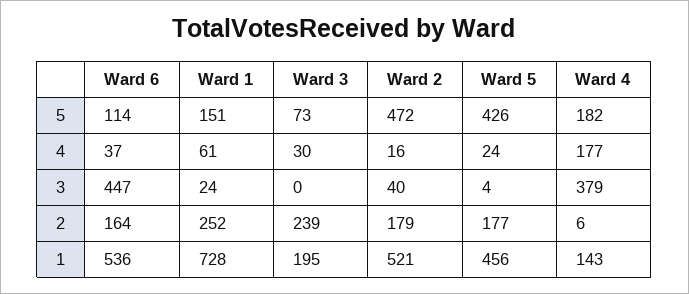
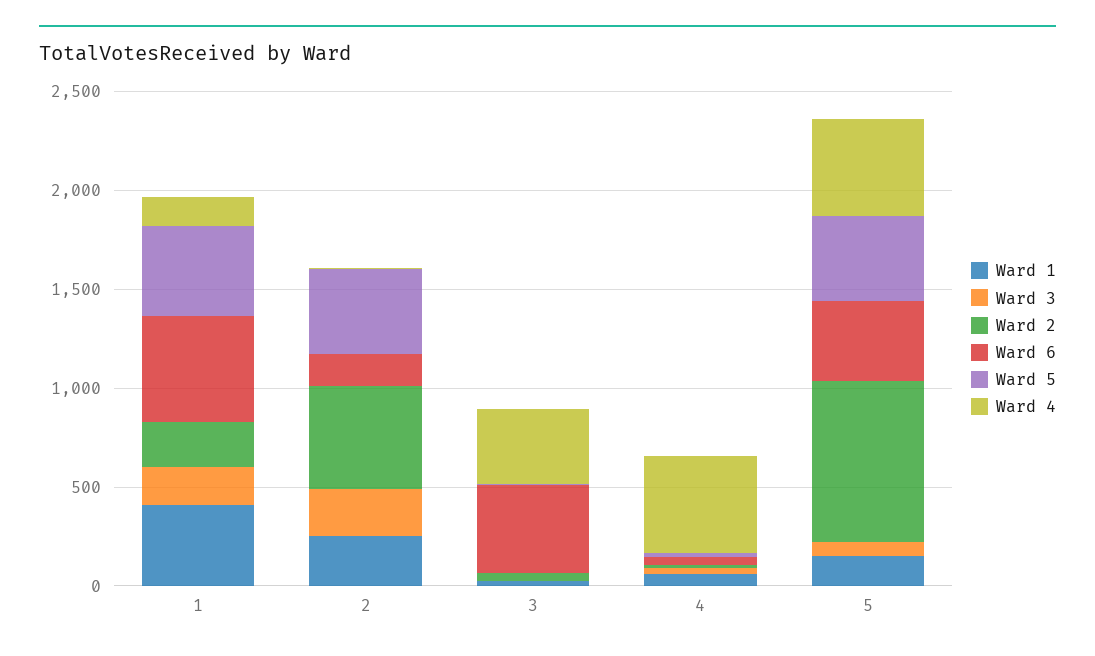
Ward 6, 5: 114 -> 400
Ward 2, 5: 472 -> 800
Ward 4, 5: 182 -> 500
Ward 4, 4: 177 -> 500
Ward 2, 2: 179 -> 500
Ward 5, 2: 177 -> 400
Ward 1, 1: 728 -> 400
Ward 2, 1: 521 -> 200

